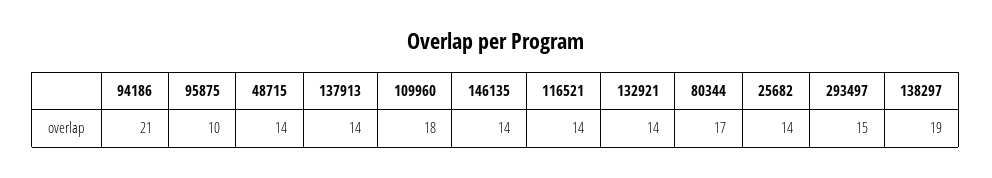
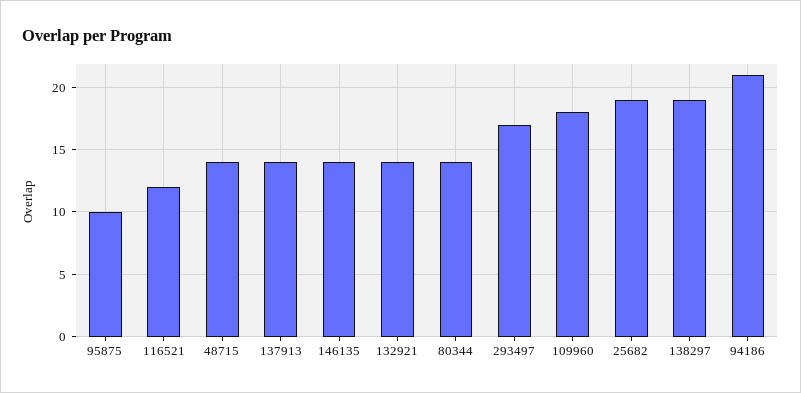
116521: 14 -> 12
80344: 17 -> 14
25682: 14 -> 19
293497: 15 -> 17

